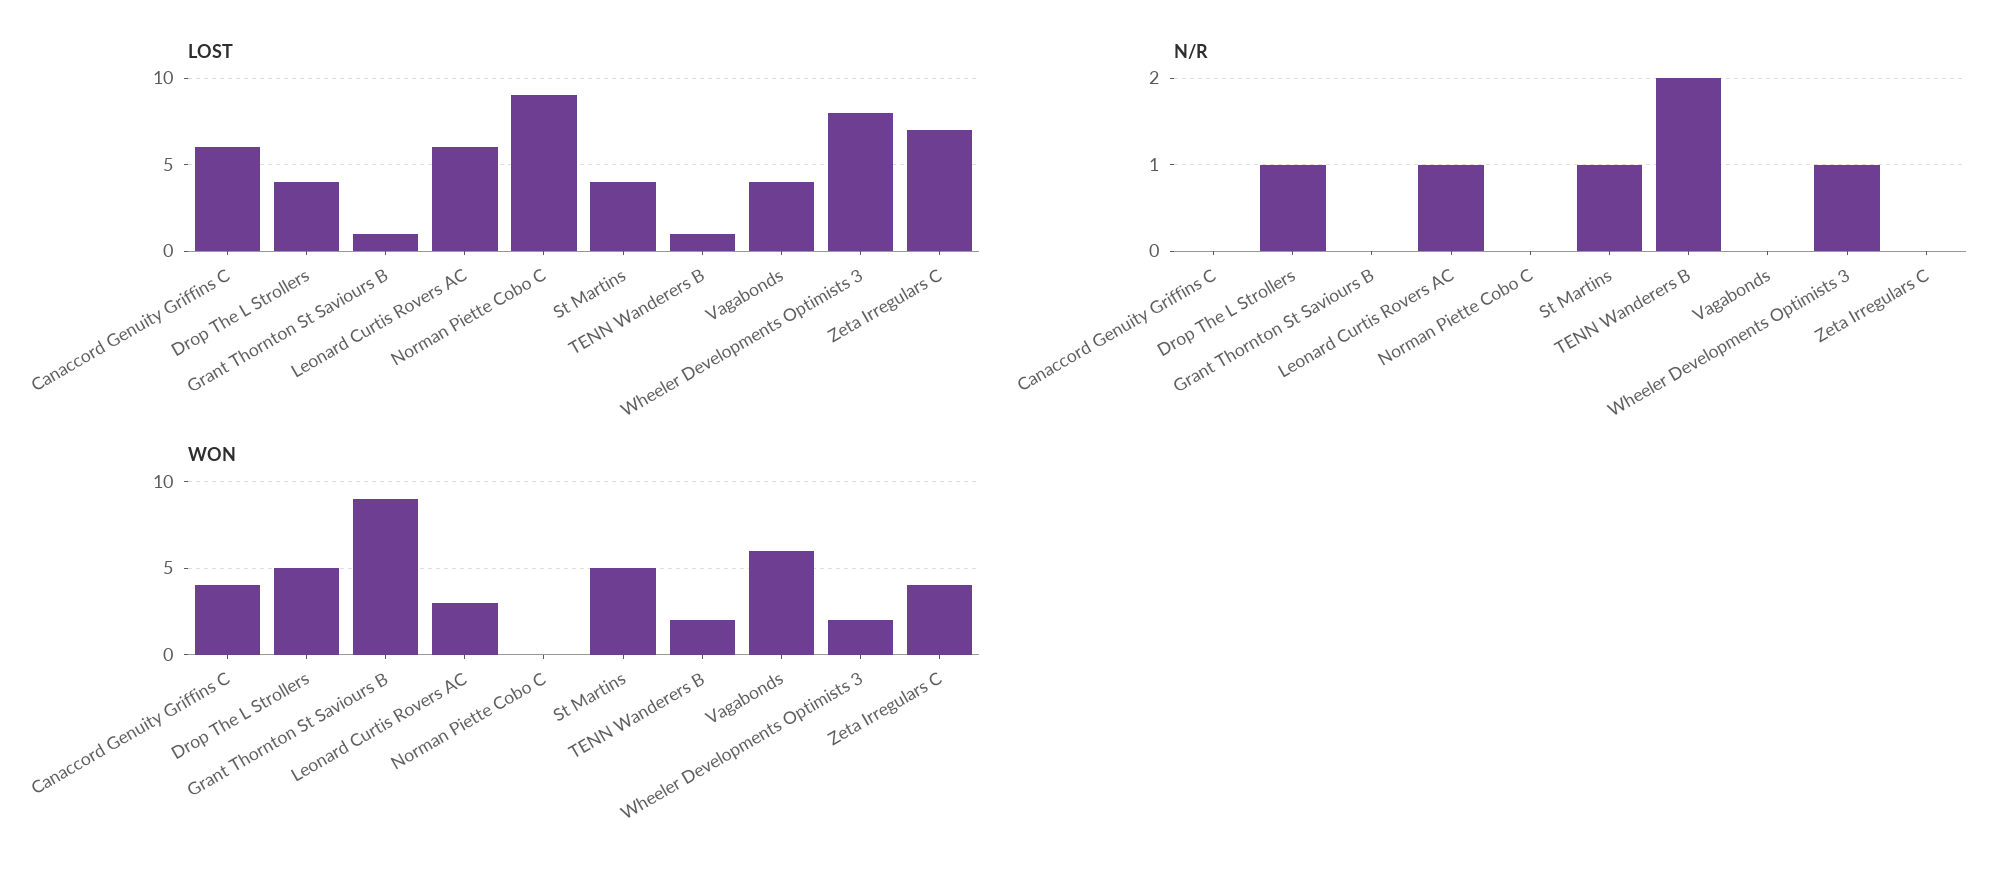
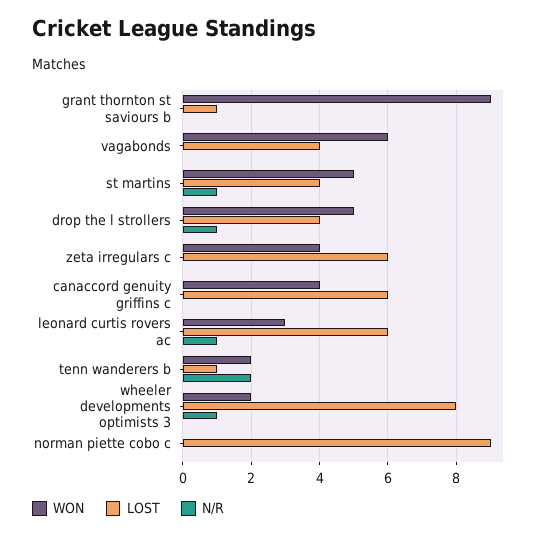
LOST, Zeta Irregulars C: 7 -> 6

